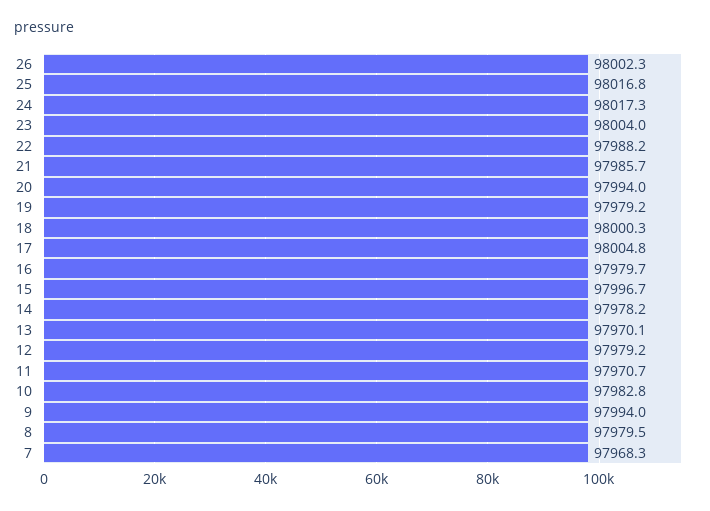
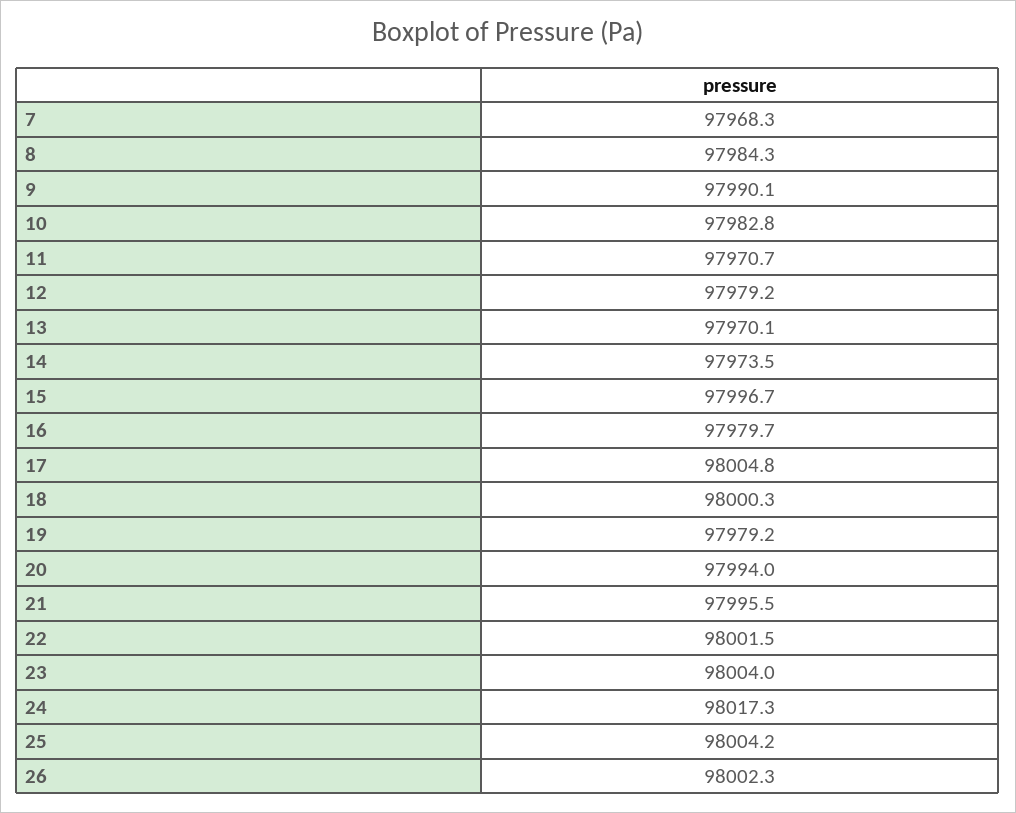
25: 98016.8 -> 98004.2
22: 97988.2 -> 98001.5
21: 97985.7 -> 97995.5
14: 97978.2 -> 97973.5
9: 97994 -> 97990.1
8: 97979.5 -> 97984.3

